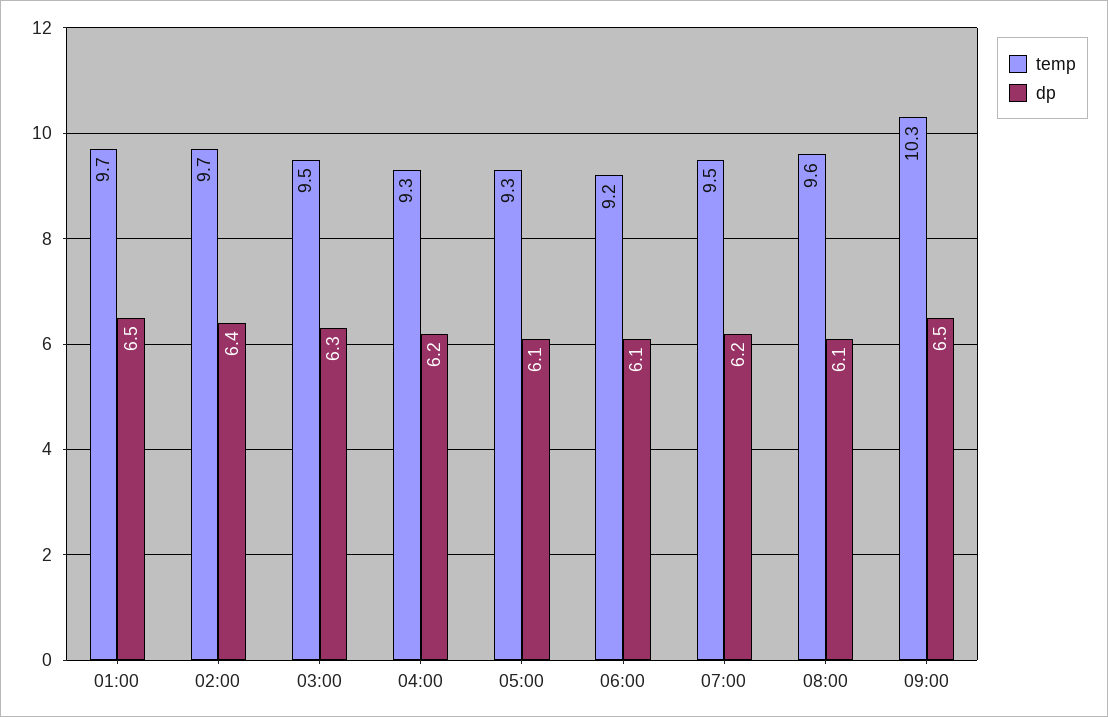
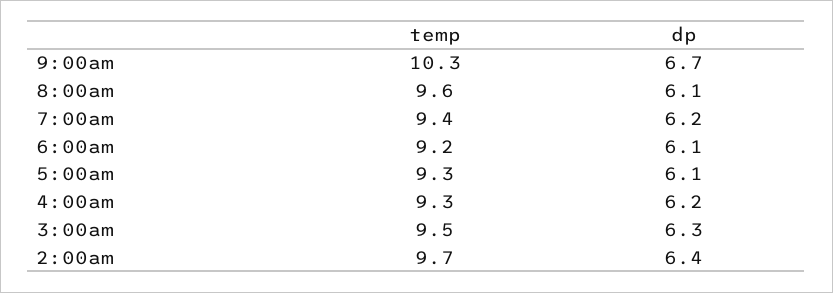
temp, 01:00: 9.7 -> none
dp, 01:00: 6.5 -> none
temp, 07:00: 9.5 -> 9.4
dp, 09:00: 6.5 -> 6.7

